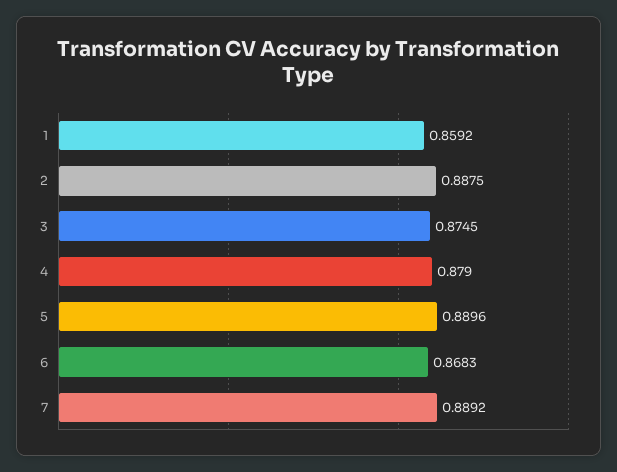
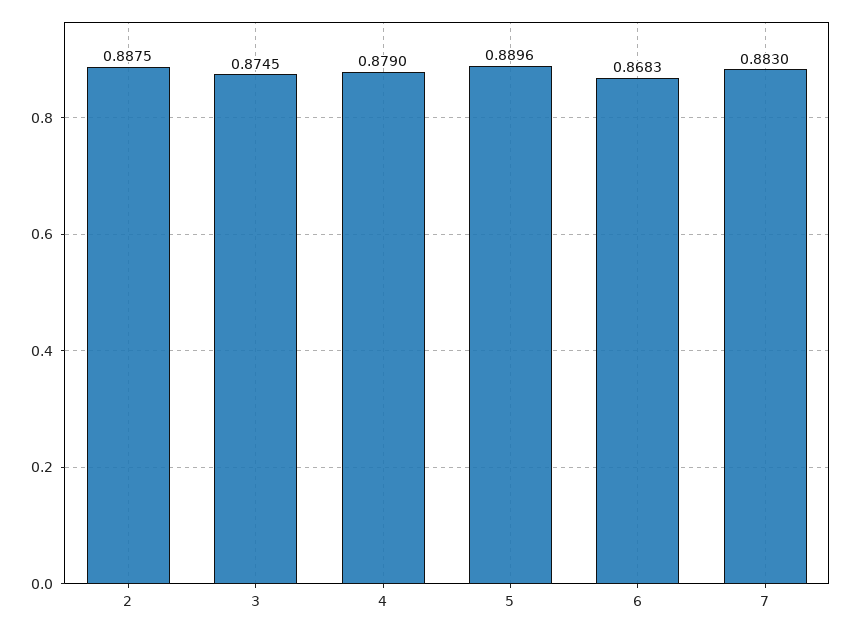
1: 0.8592 -> none
7: 0.8892 -> 0.883

